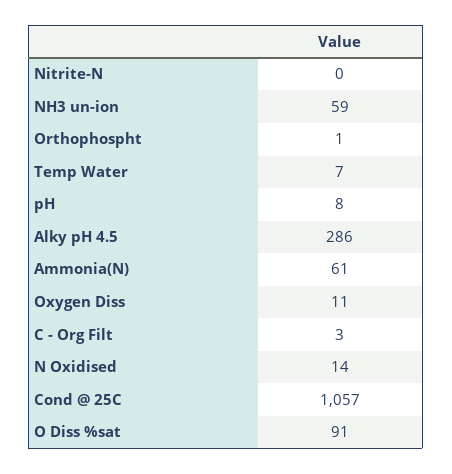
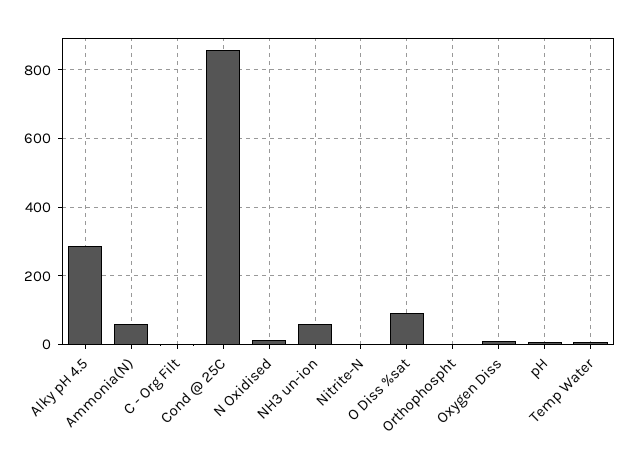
Cond @ 25C: 1057 -> 860

